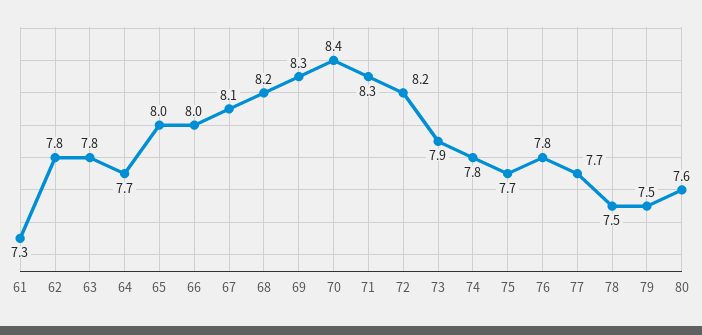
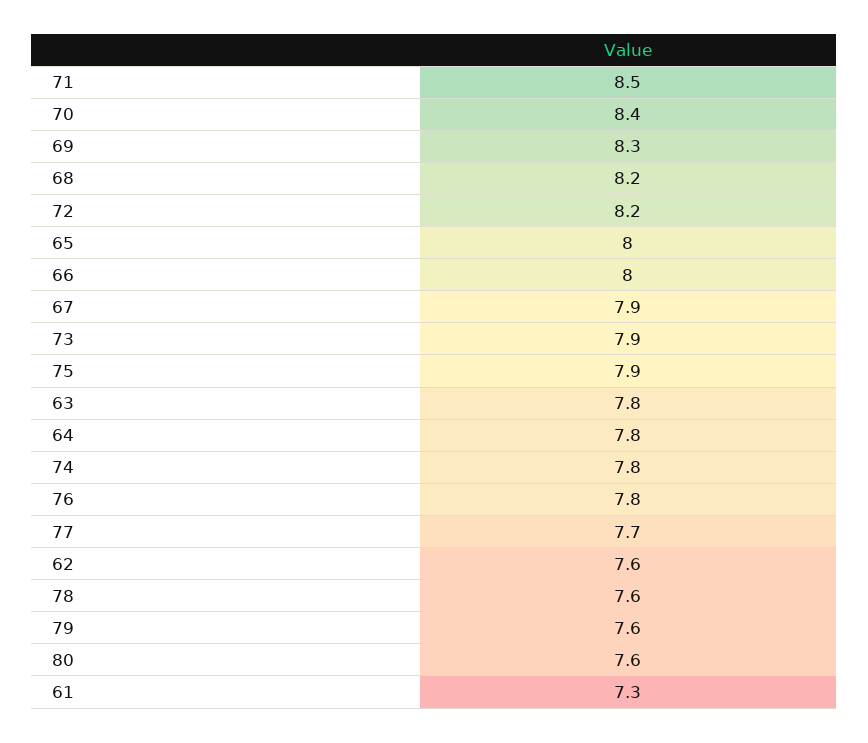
62: 7.8 -> 7.6
64: 7.7 -> 7.8
67: 8.1 -> 7.9
71: 8.3 -> 8.5
75: 7.7 -> 7.9
78: 7.5 -> 7.6
79: 7.5 -> 7.6

